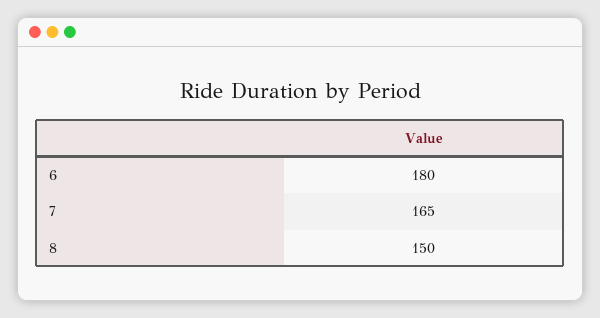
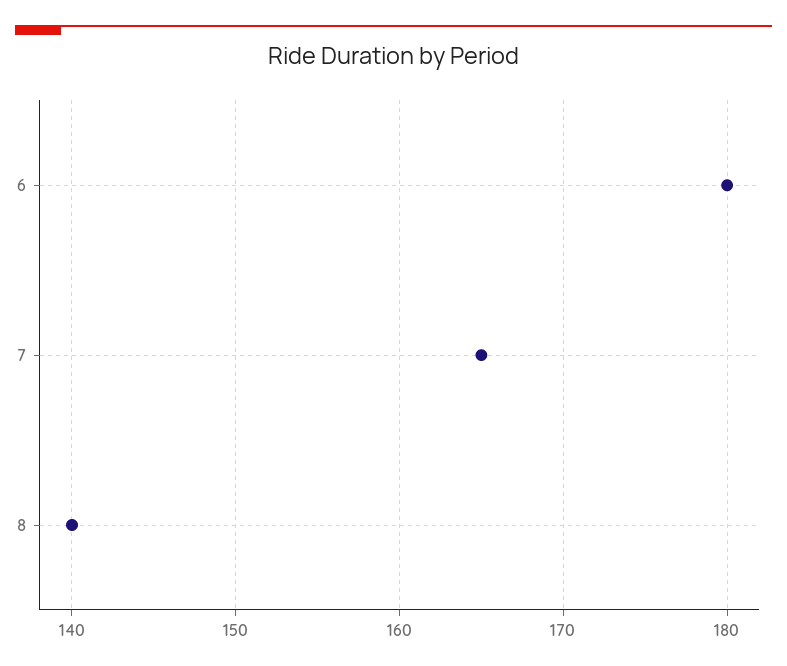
8: 150 -> 140

